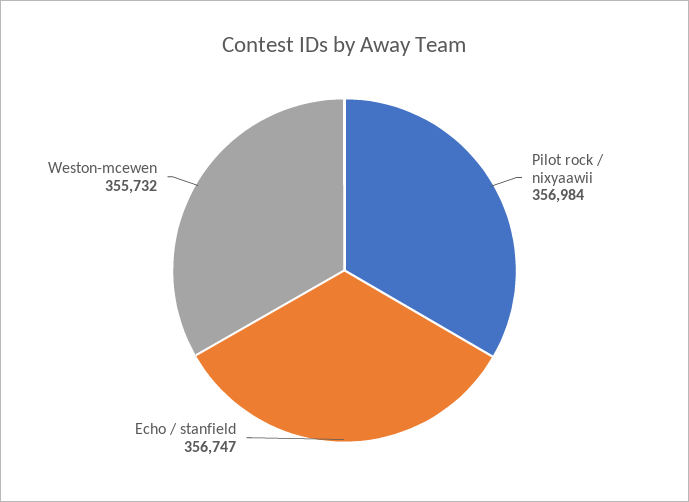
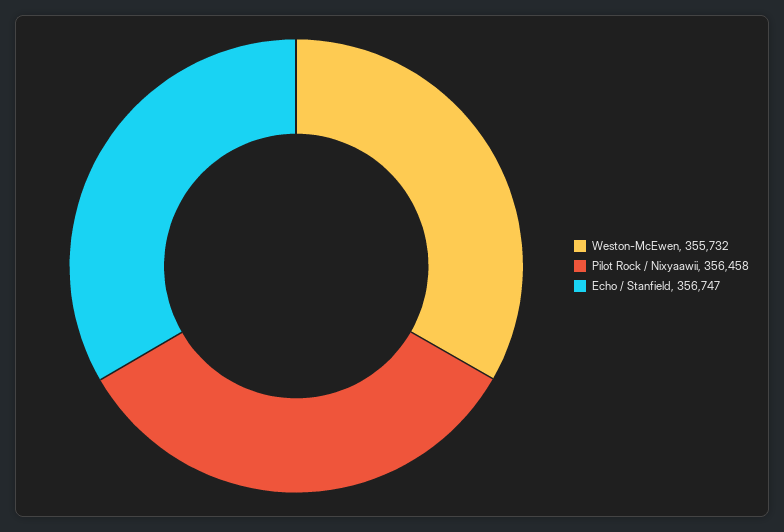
Pilot rock / nixyaawii: 356984 -> 356458

